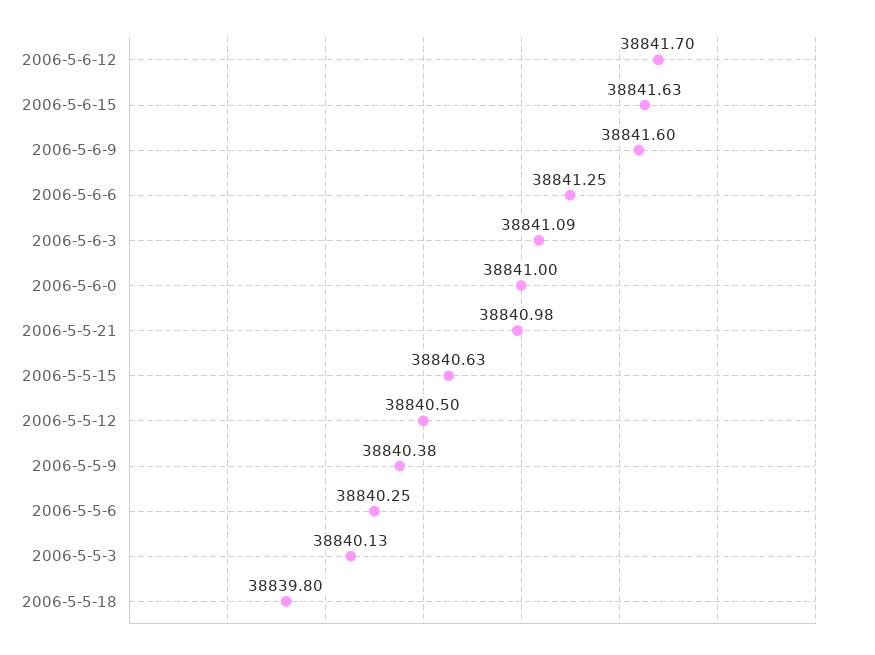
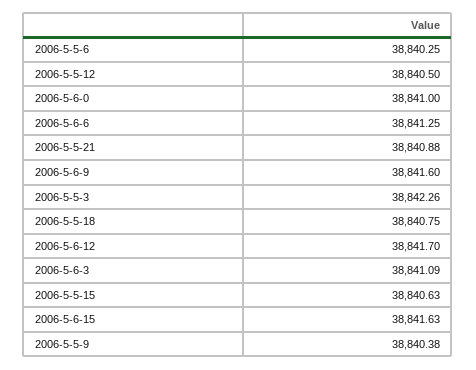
2006-5-5-21: 38840.98 -> 38840.88
2006-5-5-3: 38840.13 -> 38842.26
2006-5-5-18: 38839.8 -> 38840.75

